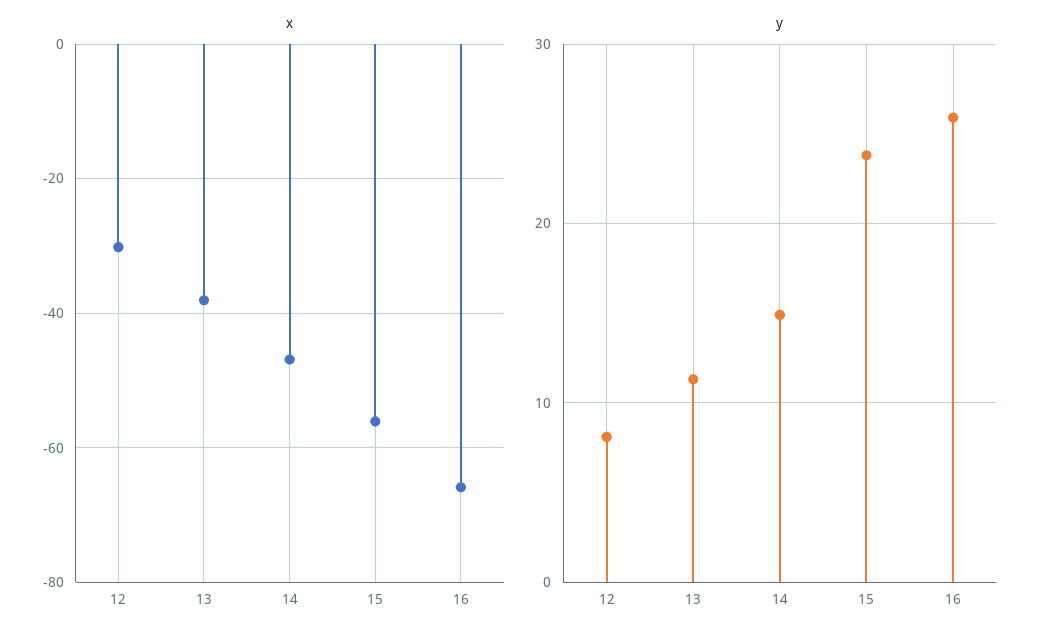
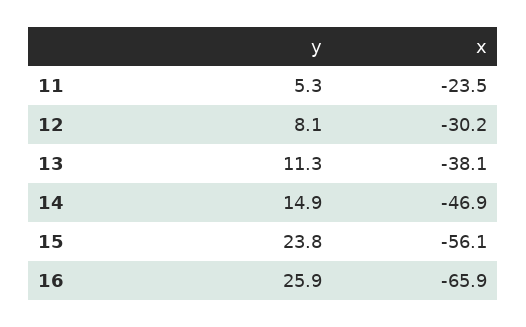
y, 11: none -> 5.3
x, 11: none -> -23.5

